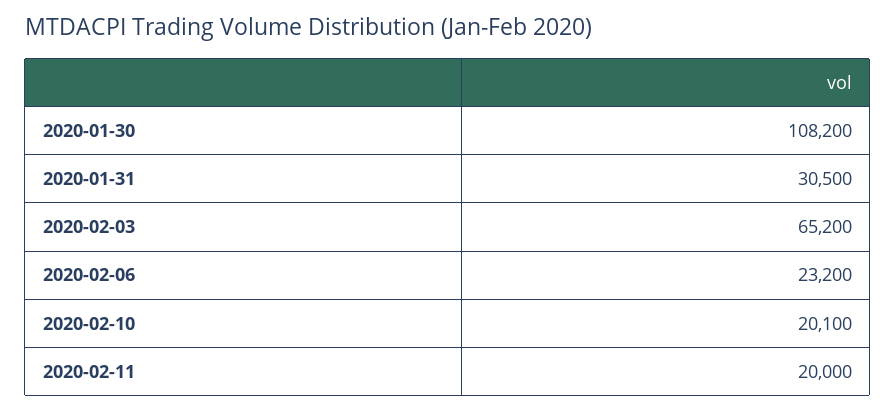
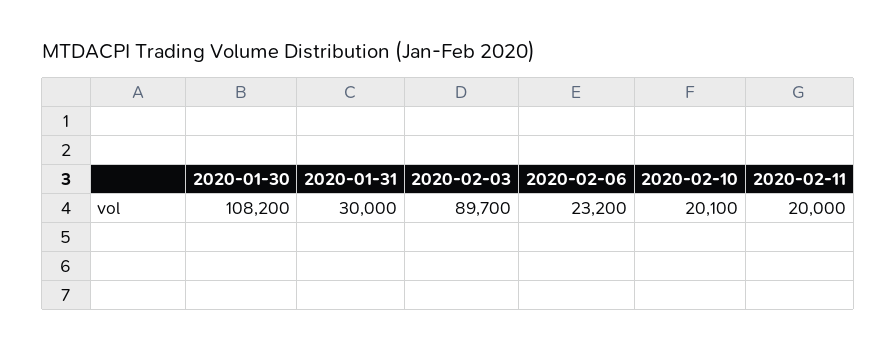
2020-01-31: 30500 -> 30000
2020-02-03: 65200 -> 89700

